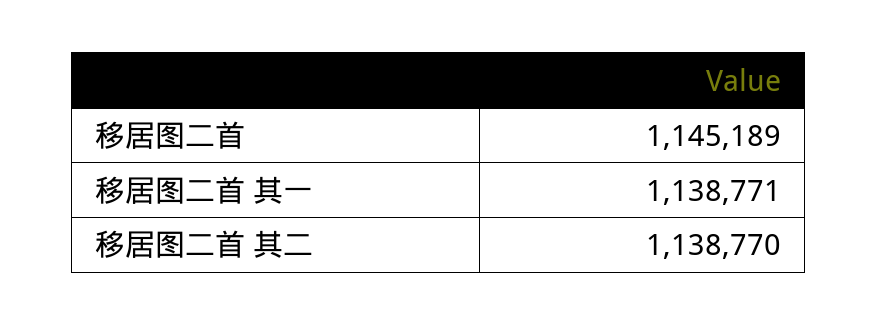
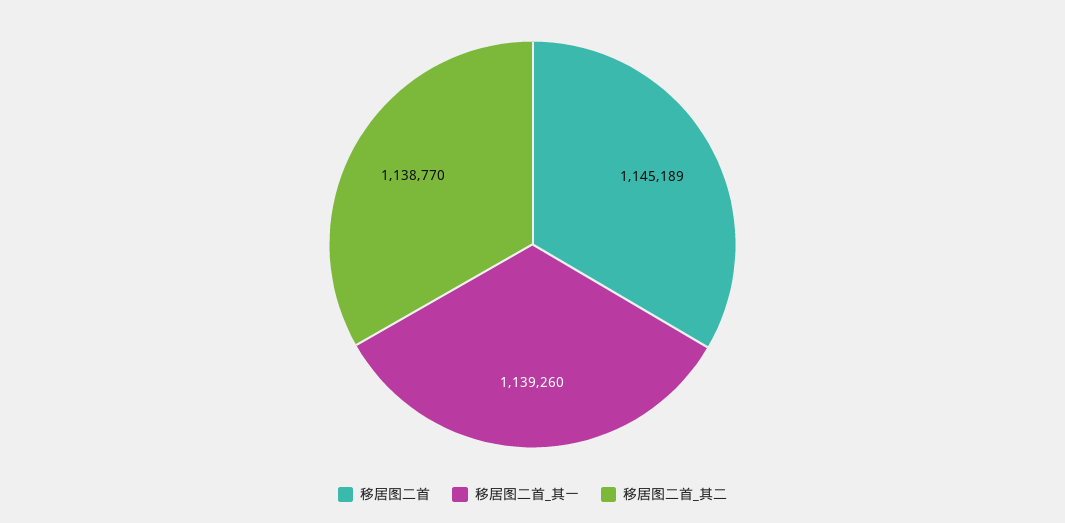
移居图二首 其一: 1138771 -> 1139260

